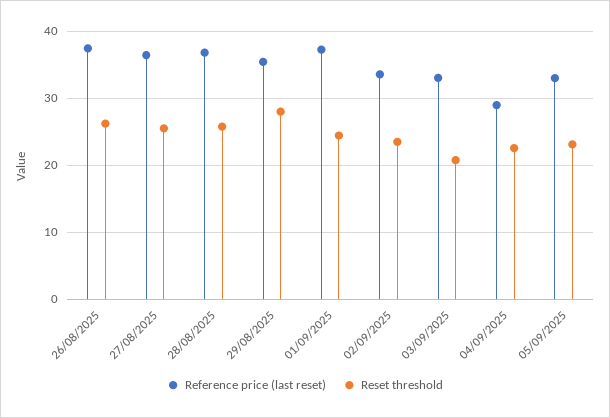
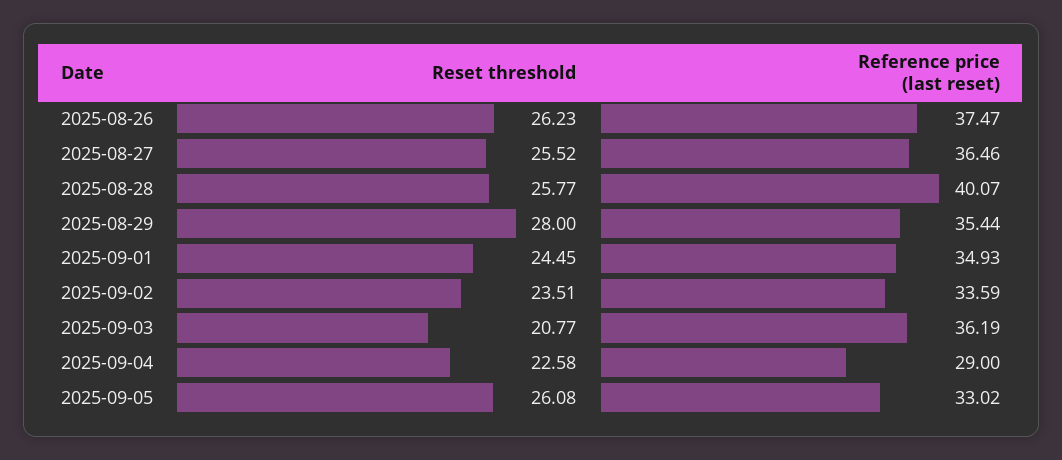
Reference price (last reset), 28/08/2025: 37 -> 40.07
Reference price (last reset), 01/09/2025: 37 -> 34.93
Reference price (last reset), 03/09/2025: 33 -> 36.19
Reset threshold, 05/09/2025: 23 -> 26.08

